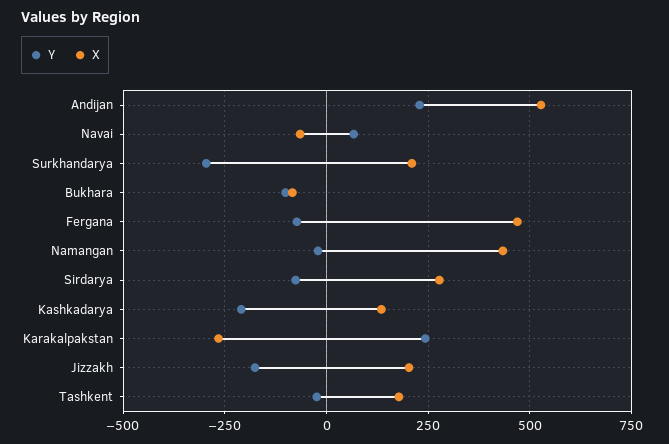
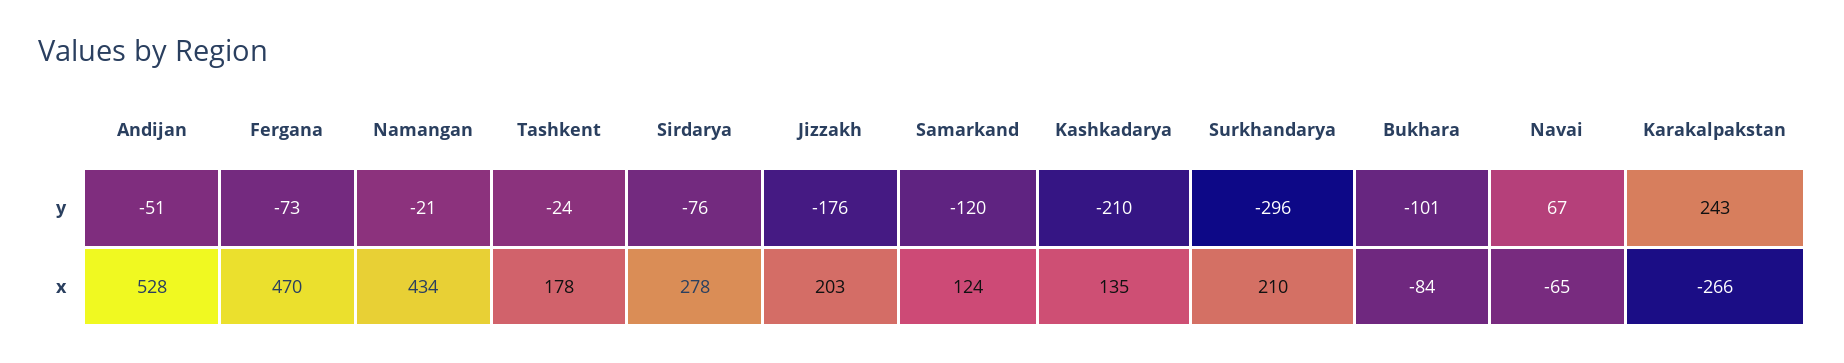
Y, Andijan: 225 -> -51
Y, Samarkand: none -> -120
X, Samarkand: none -> 124

